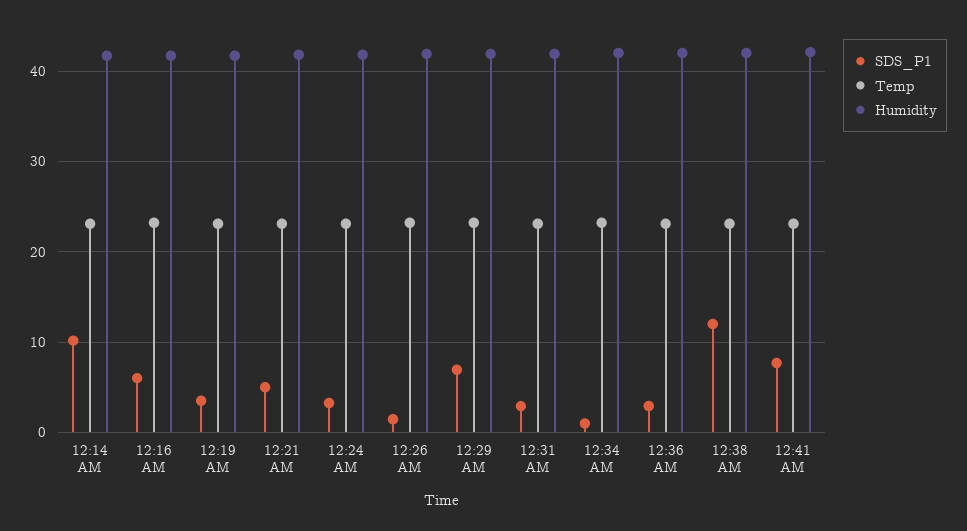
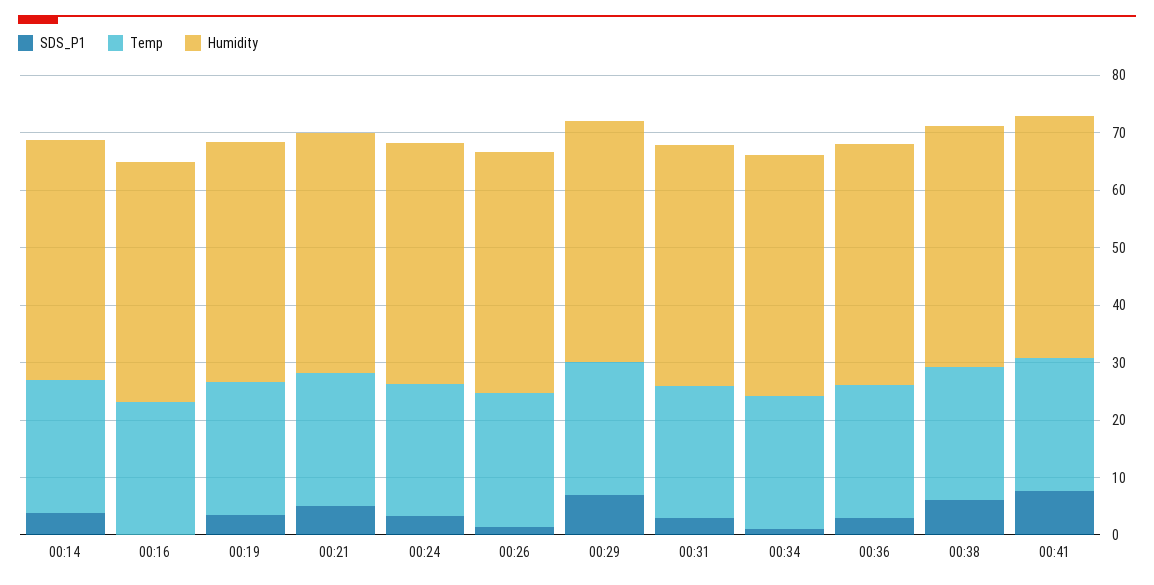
SDS_P1, 12:14 AM: 10 -> 4
SDS_P1, 12:16 AM: 6 -> 0
SDS_P1, 12:38 AM: 12 -> 6

